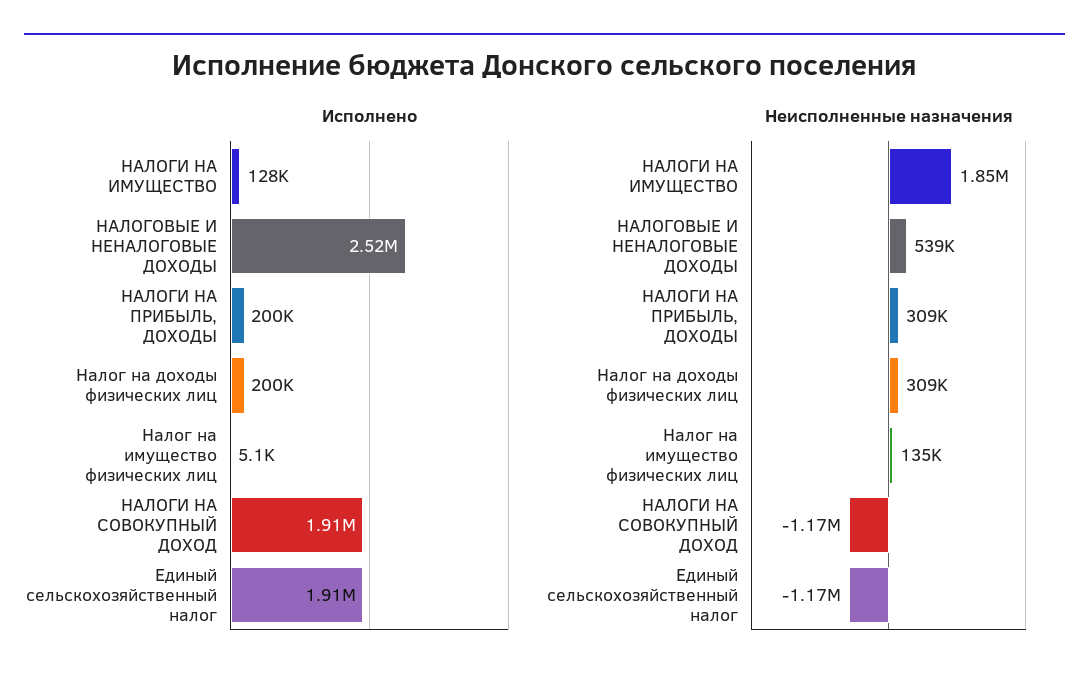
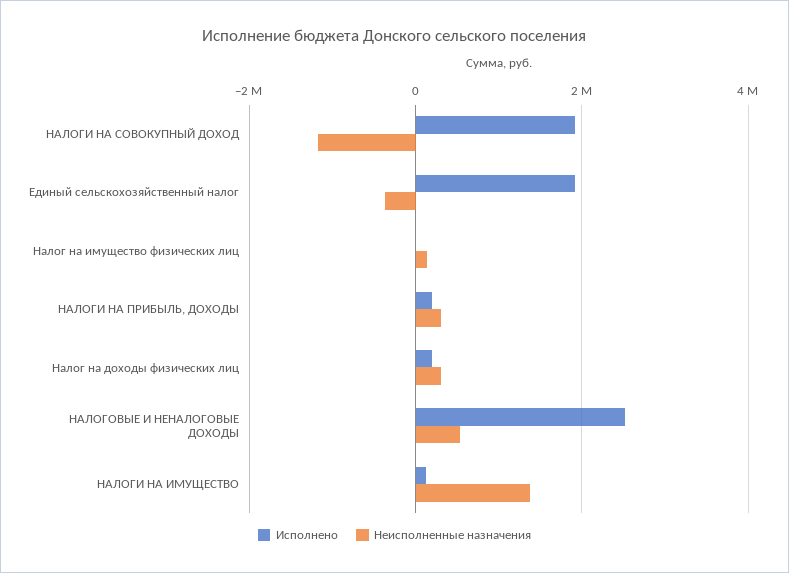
Неисполненные назначения, НАЛОГИ НА ИМУЩЕСТВО: 1850000 -> 1400000
Неисполненные назначения, Единый сельскохозяйственный налог: -1170000 -> -400000

